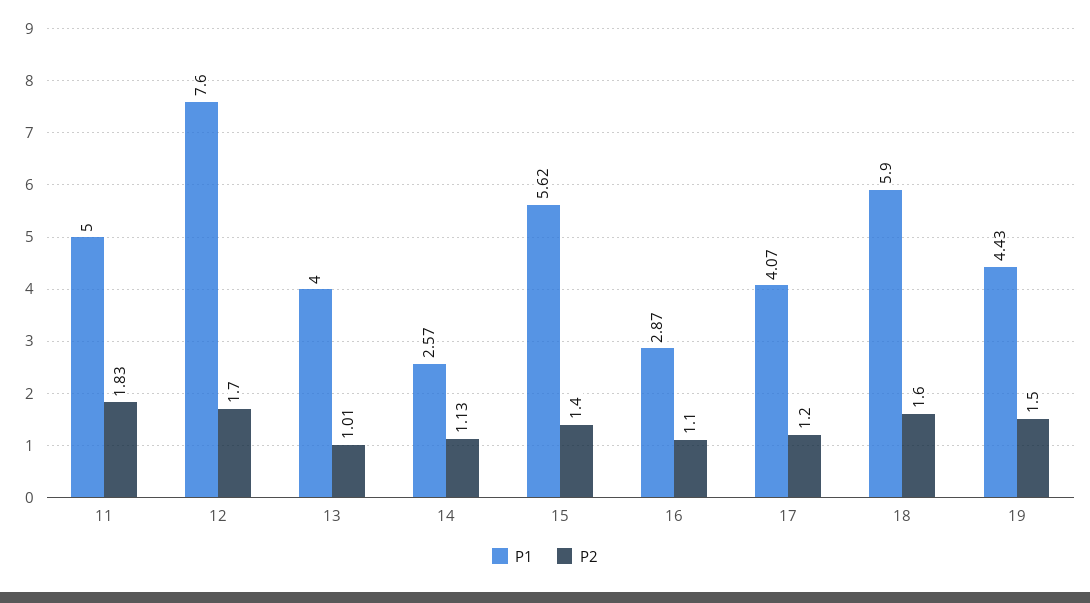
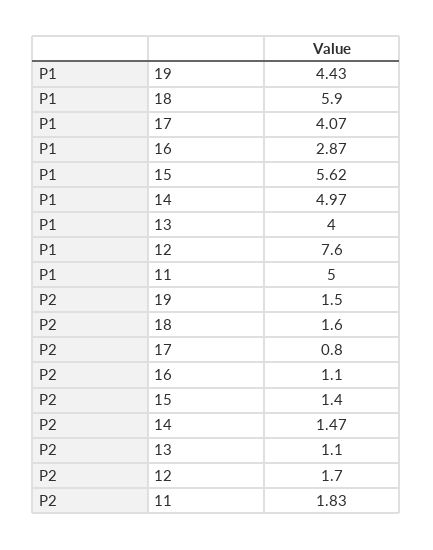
P2, 13: 1.01 -> 1.1
P1, 14: 2.57 -> 4.97
P2, 14: 1.13 -> 1.47
P2, 17: 1.2 -> 0.8

